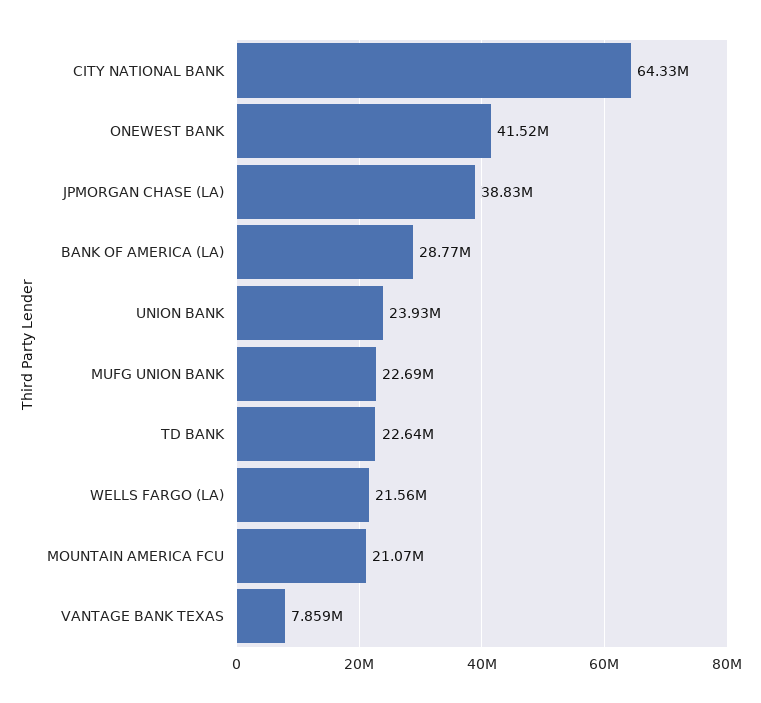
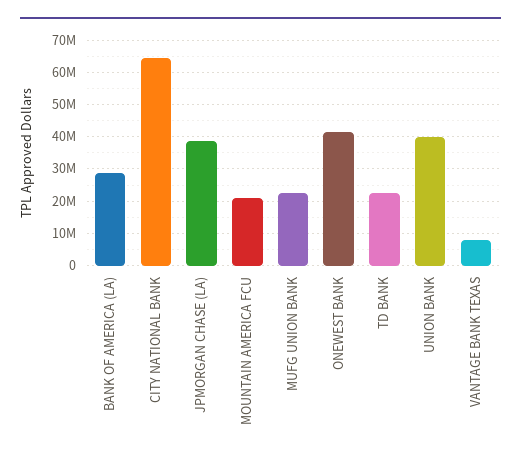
UNION BANK: 23930000 -> 40000000
WELLS FARGO (LA): 21560000 -> none

